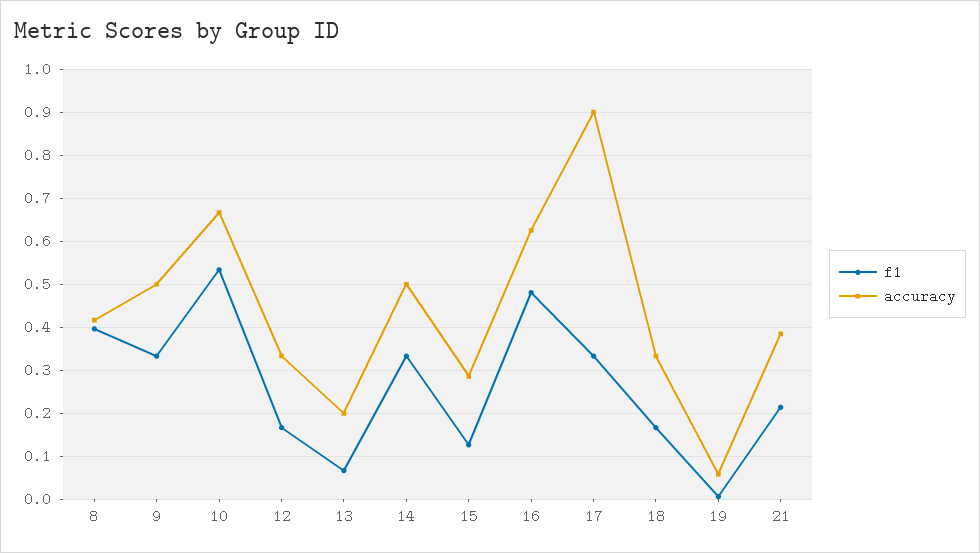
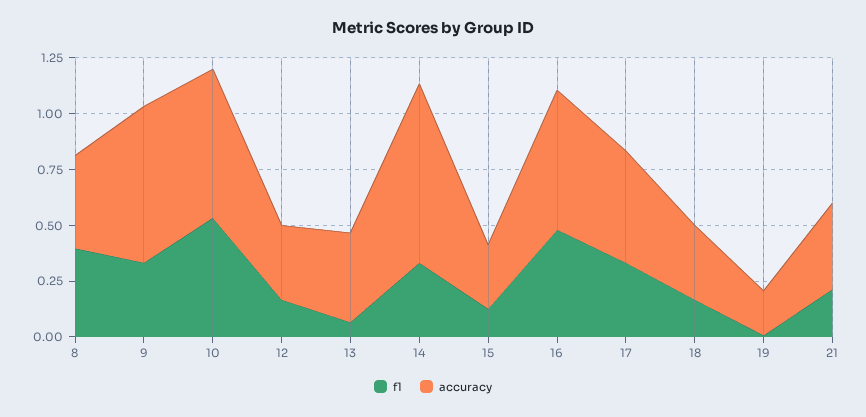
accuracy, 9: 0.5 -> 0.7
accuracy, 13: 0.2 -> 0.4
accuracy, 14: 0.5 -> 0.8
accuracy, 17: 0.9 -> 0.5
accuracy, 19: 0.06 -> 0.2

